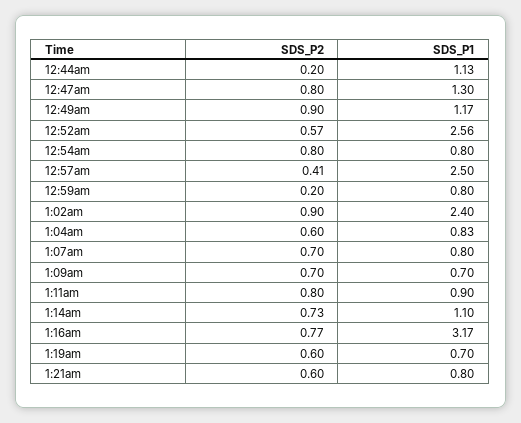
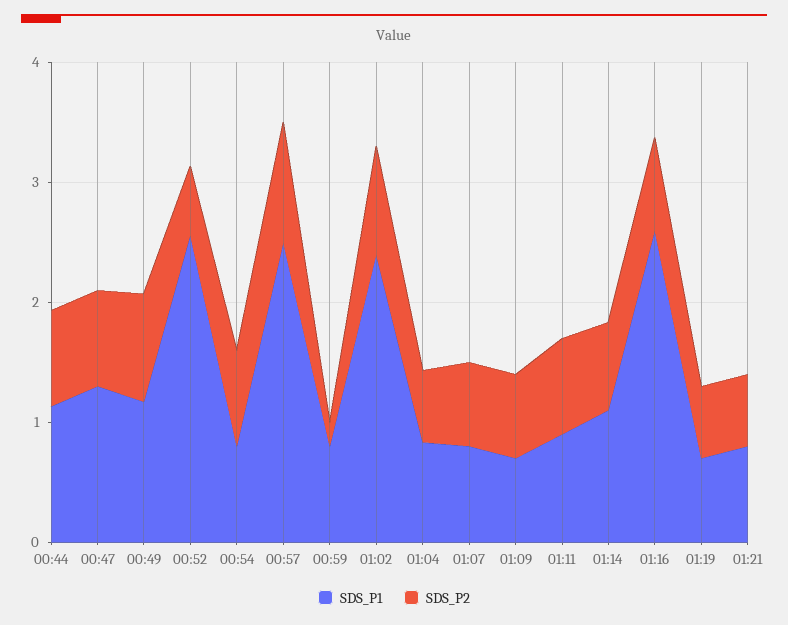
SDS_P2, 12:44am: 0.2 -> 0.8
SDS_P2, 12:57am: 0.41 -> 1
SDS_P1, 1:16am: 3.17 -> 2.6

